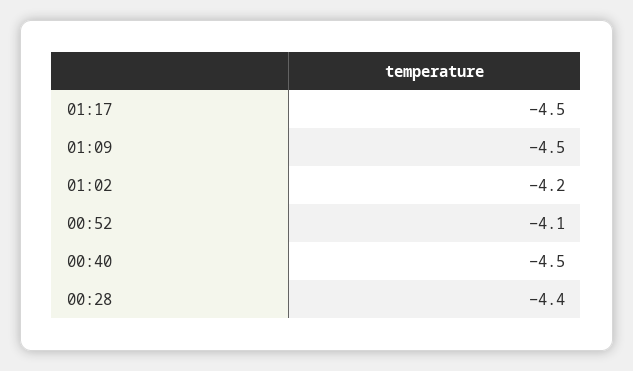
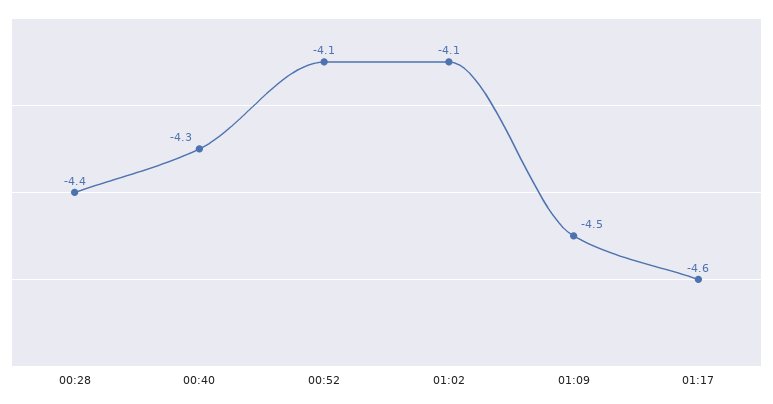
01:17: -4.5 -> -4.6
01:02: -4.2 -> -4.1
00:40: -4.5 -> -4.3

